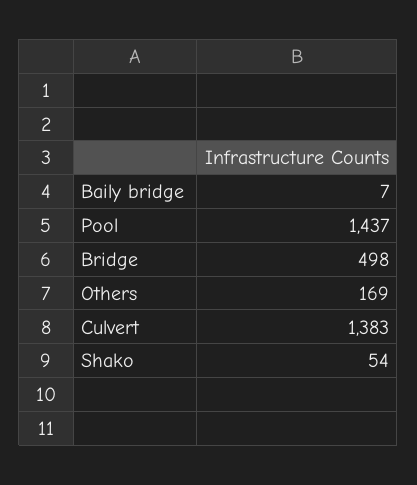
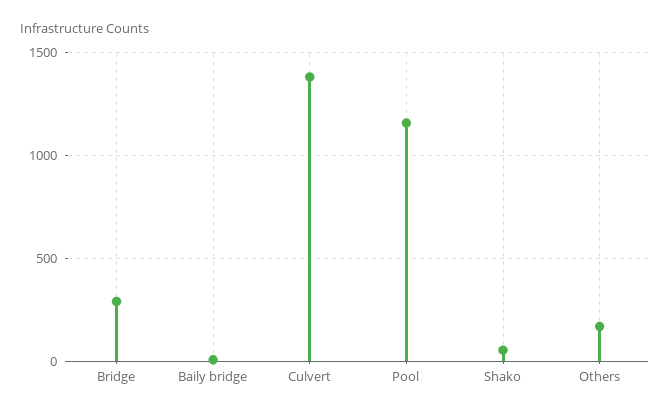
Pool: 1437 -> 1150
Bridge: 498 -> 300

